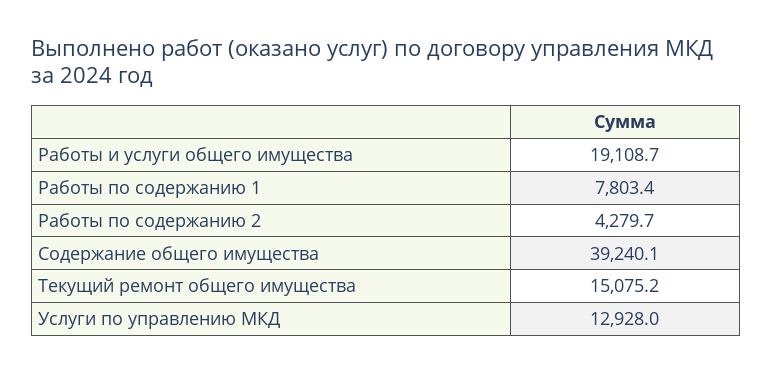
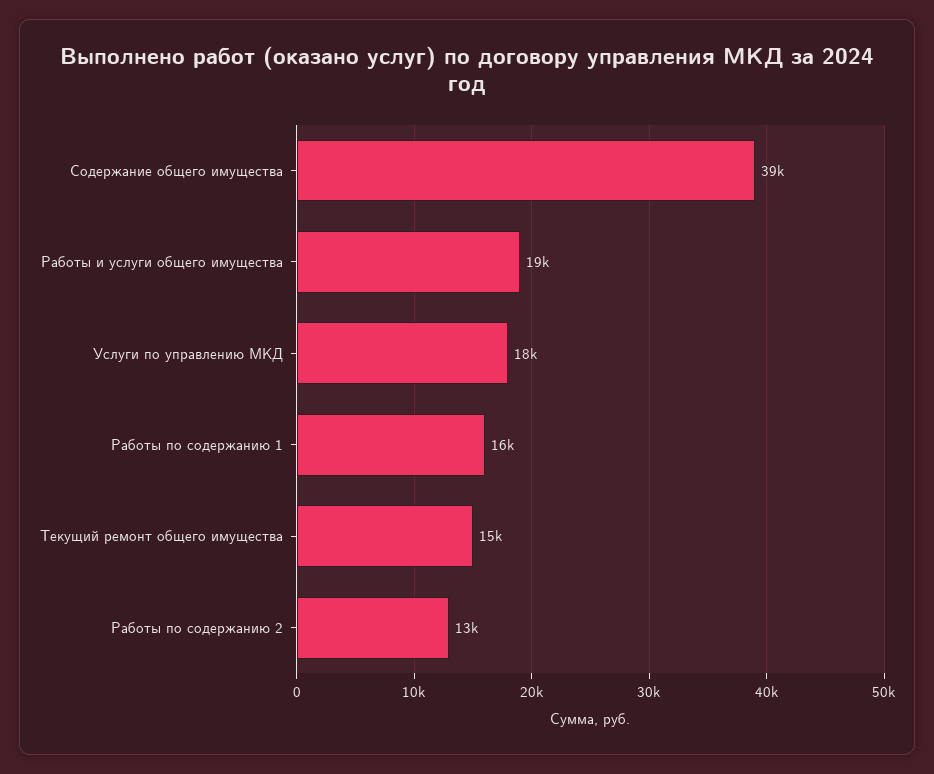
Работы по содержанию 1: 7803.4 -> 16000
Работы по содержанию 2: 4279.7 -> 13000
Услуги по управлению МКД: 12928 -> 18000

